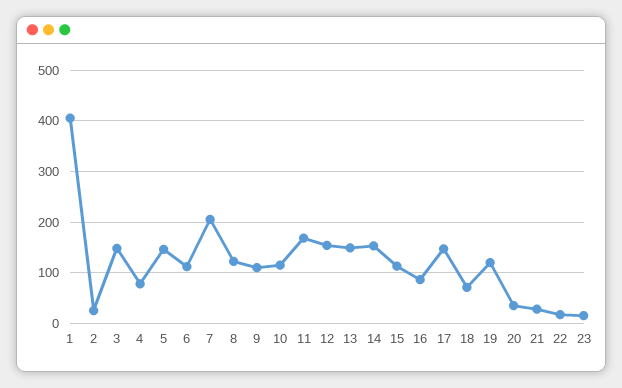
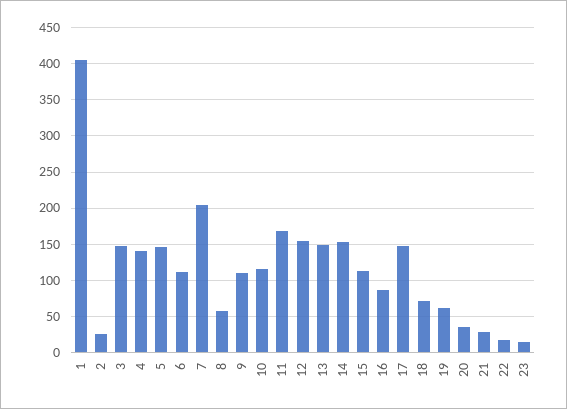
4: 80 -> 140
8: 120 -> 60
19: 120 -> 60

